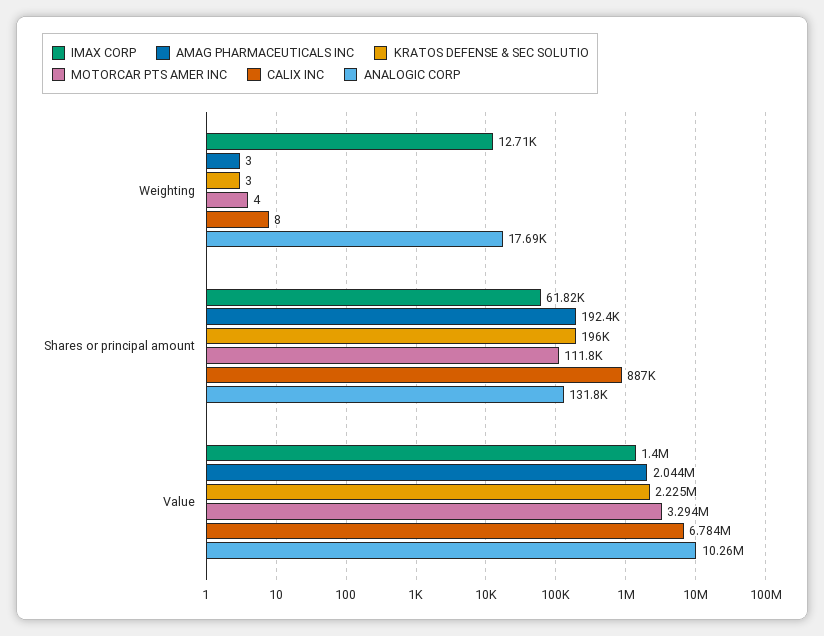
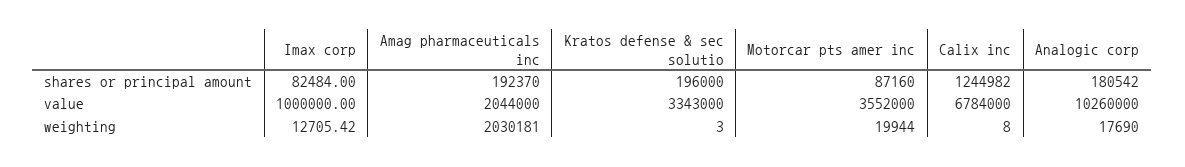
AMAG PHARMACEUTICALS INC, Weighting: 3 -> 2030181
MOTORCAR PTS AMER INC, Weighting: 4 -> 19944
IMAX CORP, Shares or principal amount: 61820 -> 82484
MOTORCAR PTS AMER INC, Shares or principal amount: 111800 -> 87160
CALIX INC, Shares or principal amount: 887000 -> 1244982
ANALOGIC CORP, Shares or principal amount: 131800 -> 180542
IMAX CORP, Value: 1400000 -> 1000000
KRATOS DEFENSE & SEC SOLUTIO, Value: 2225000 -> 3343000
MOTORCAR PTS AMER INC, Value: 3294000 -> 3552000

